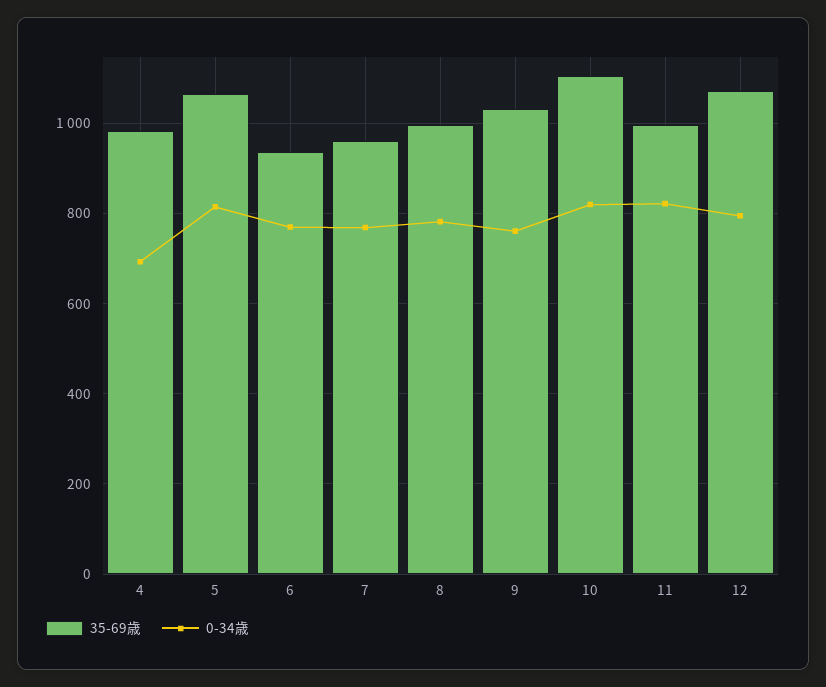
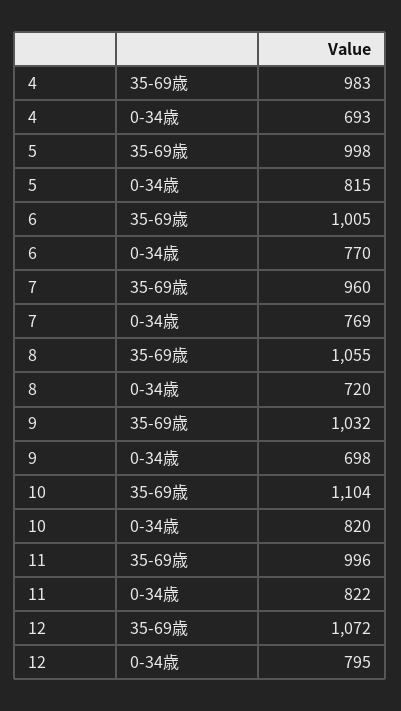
35-69歳, 5: 1060 -> 998
35-69歳, 6: 940 -> 1005
35-69歳, 8: 1000 -> 1055
0-34歳, 8: 780 -> 720
0-34歳, 9: 760 -> 698

